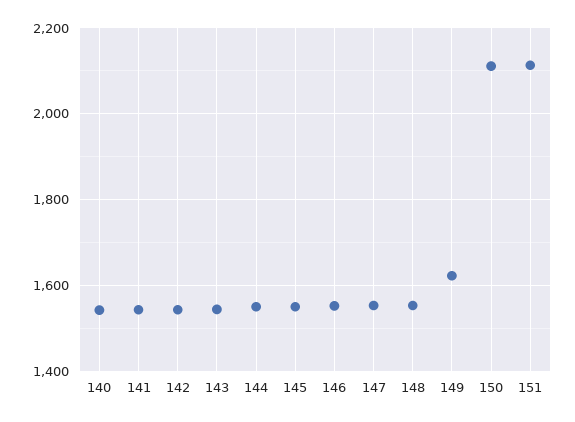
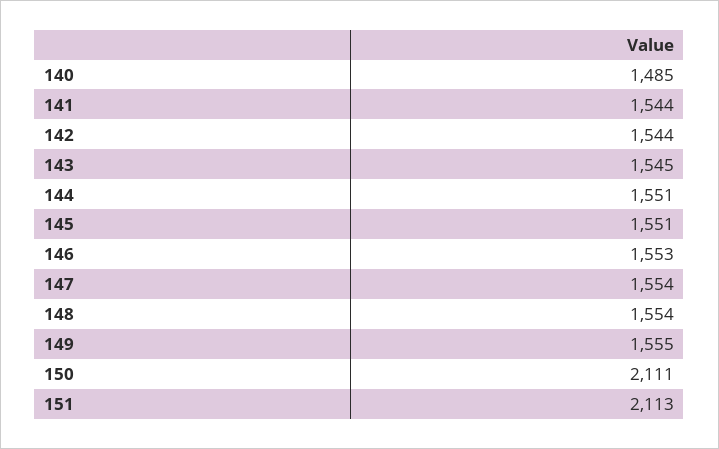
140: 1540 -> 1485
149: 1620 -> 1555

